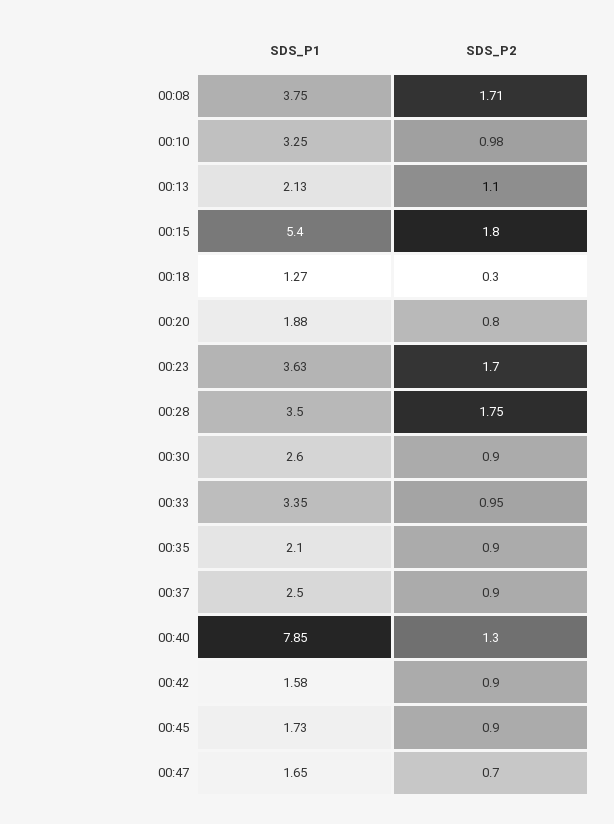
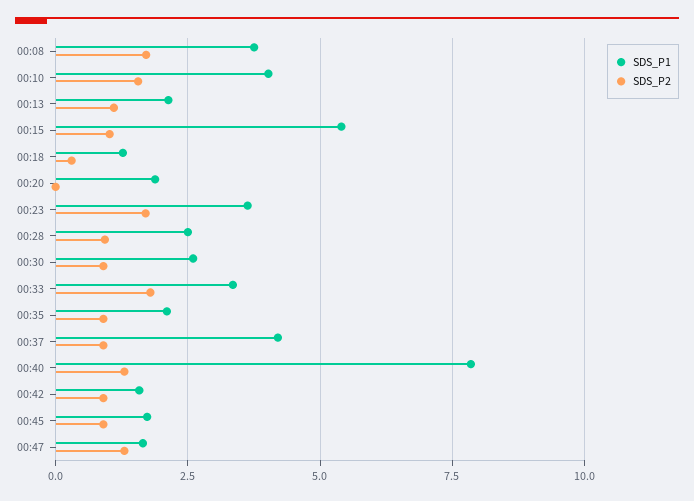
SDS_P1, 00:10: 3.25 -> 4
SDS_P2, 00:10: 0.98 -> 1.5
SDS_P2, 00:15: 1.8 -> 1
SDS_P2, 00:20: 0.8 -> 0
SDS_P1, 00:28: 3.5 -> 2.5
SDS_P2, 00:28: 1.75 -> 1
SDS_P2, 00:33: 0.95 -> 1.75
SDS_P1, 00:37: 2.5 -> 4.25
SDS_P2, 00:47: 0.7 -> 1.25

